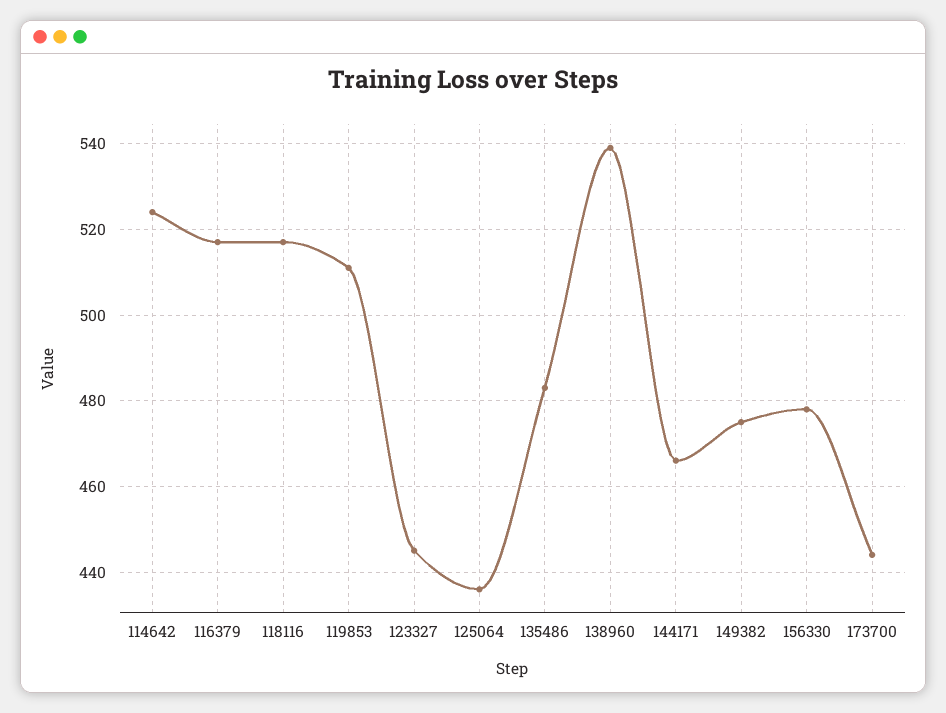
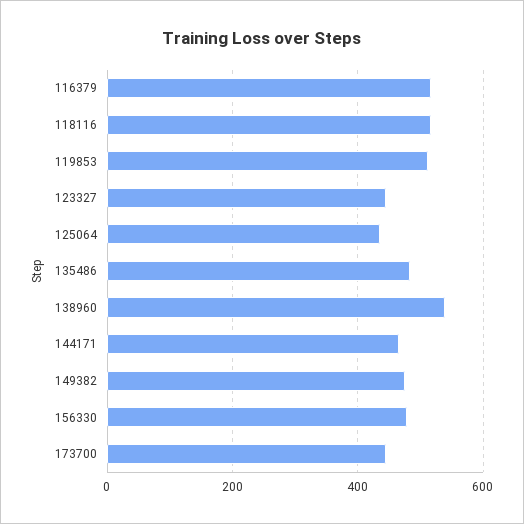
114642: 525 -> none

